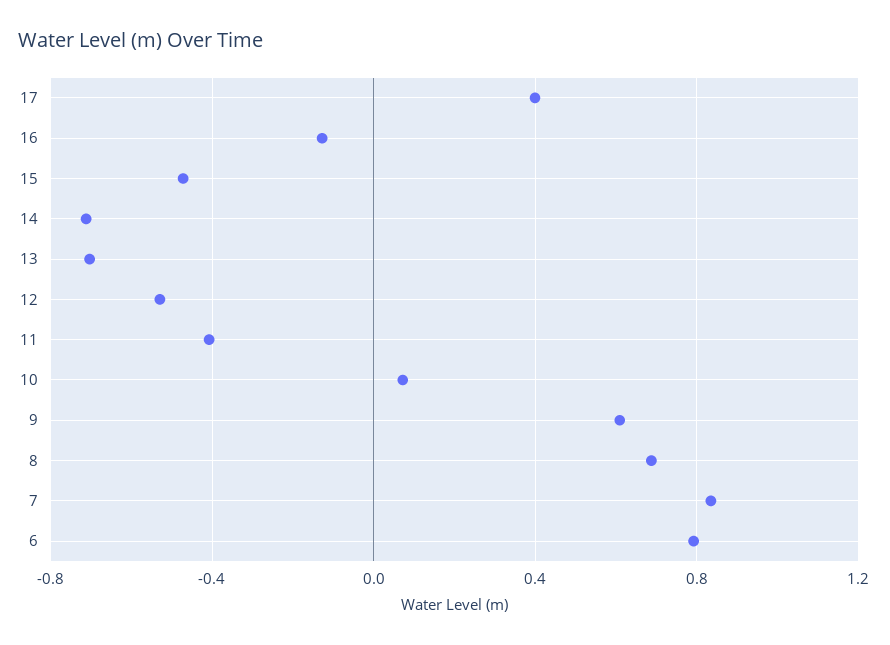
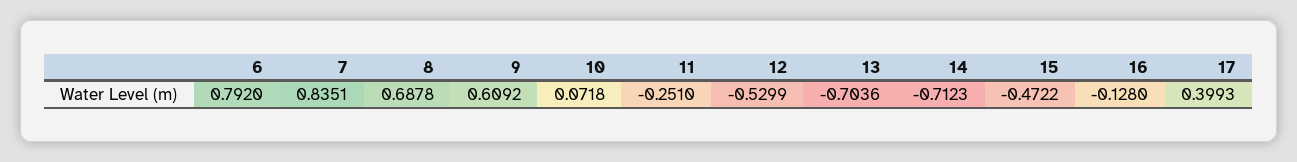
11: -0.4 -> -0.251

